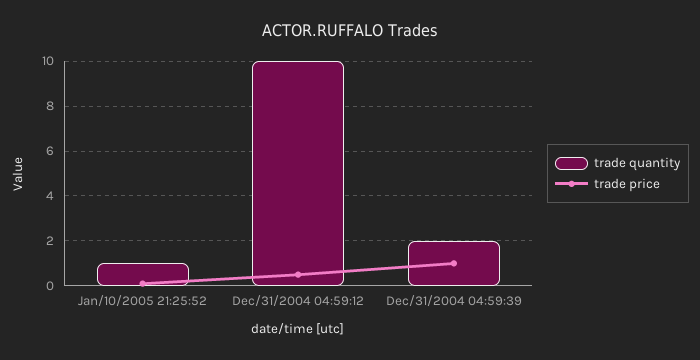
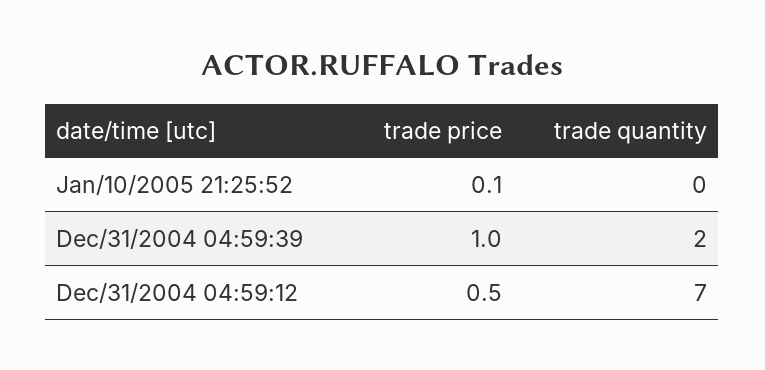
trade quantity, Jan/10/2005 21:25:52: 1 -> 0
trade quantity, Dec/31/2004 04:59:12: 10 -> 7

